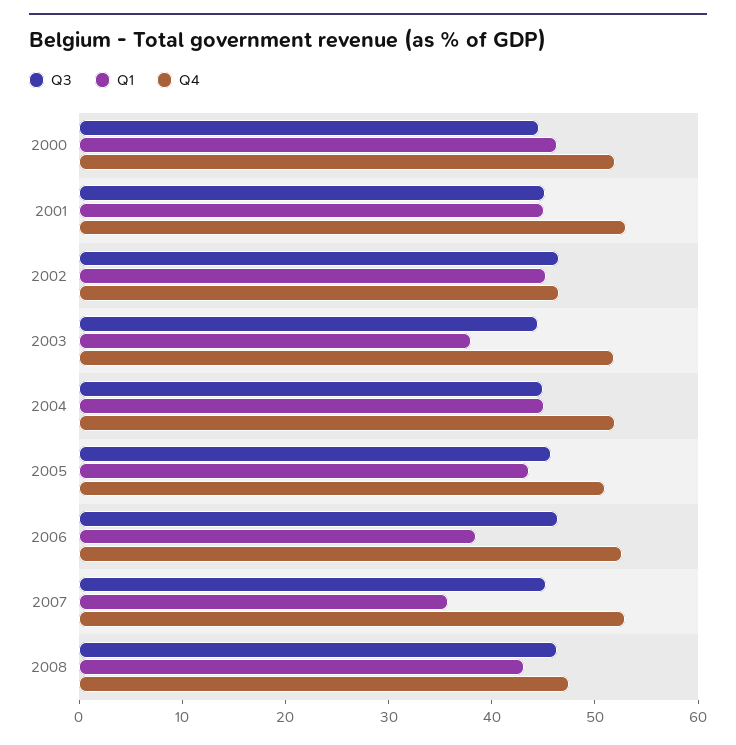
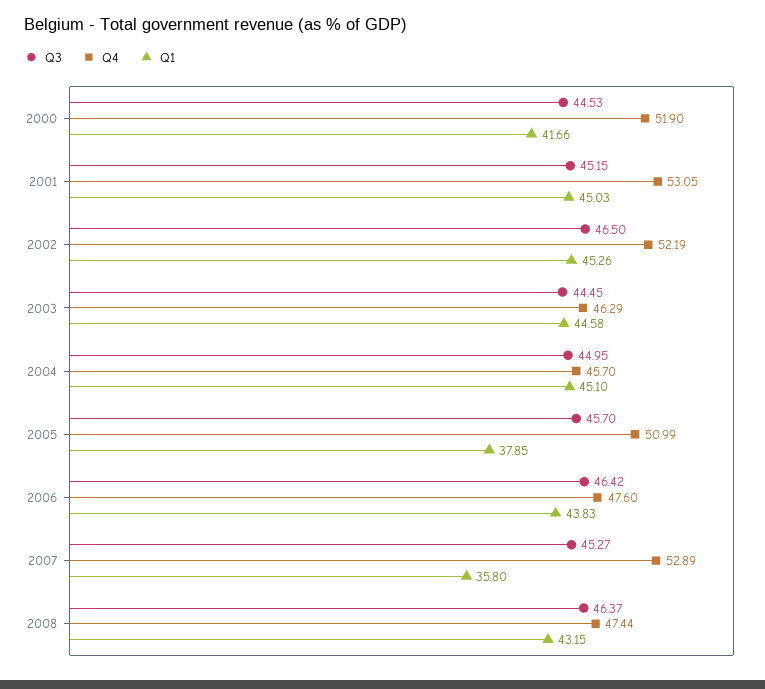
Q1, 2000: 46 -> 41.66
Q4, 2002: 46 -> 52.19
Q1, 2003: 38 -> 44.58
Q4, 2003: 52 -> 46.29
Q4, 2004: 52 -> 45.7
Q1, 2005: 44 -> 37.85
Q1, 2006: 38 -> 43.83
Q4, 2006: 52 -> 47.6

